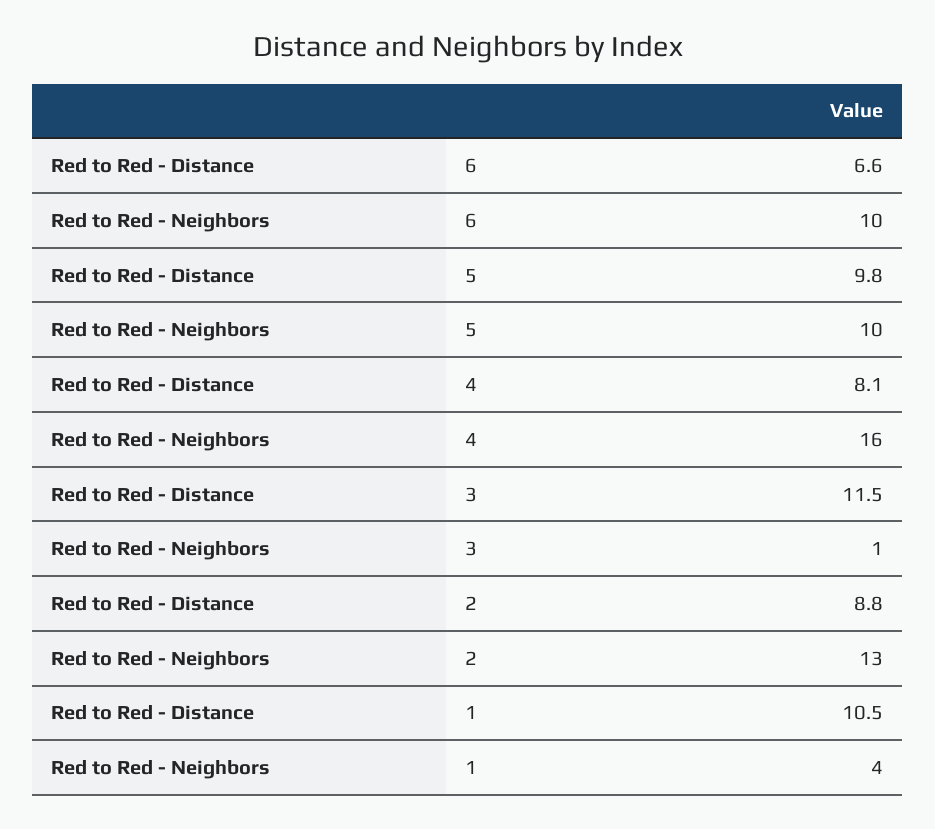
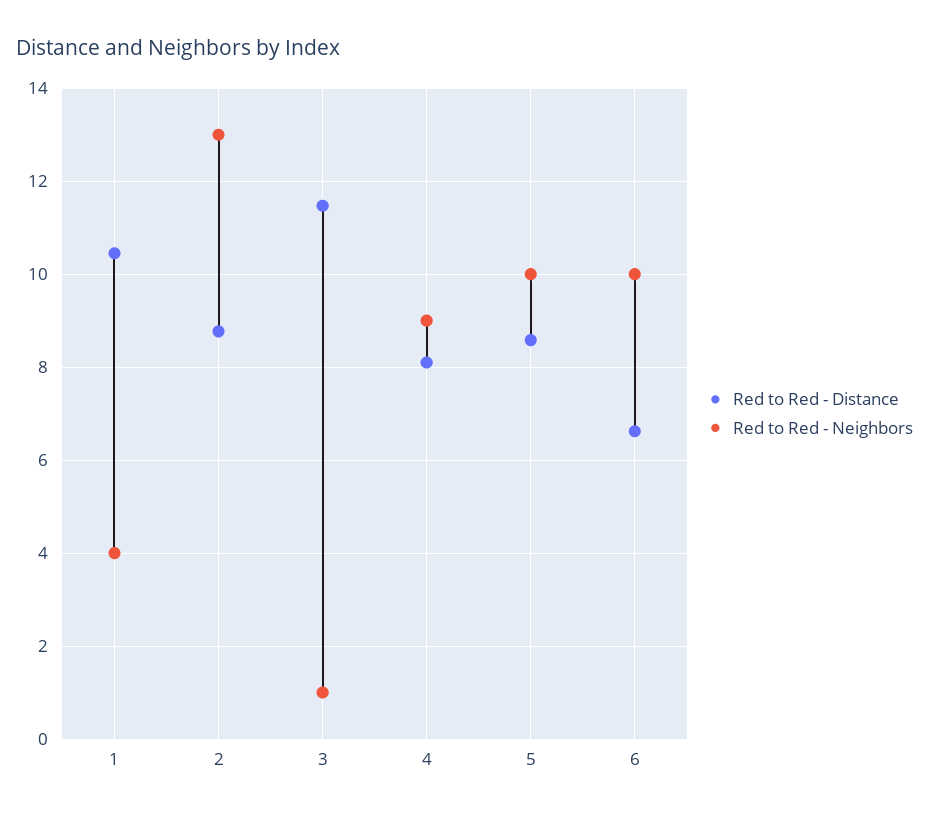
Red to Red - Distance, 5: 9.8 -> 8.6
Red to Red - Neighbors, 4: 16 -> 9

